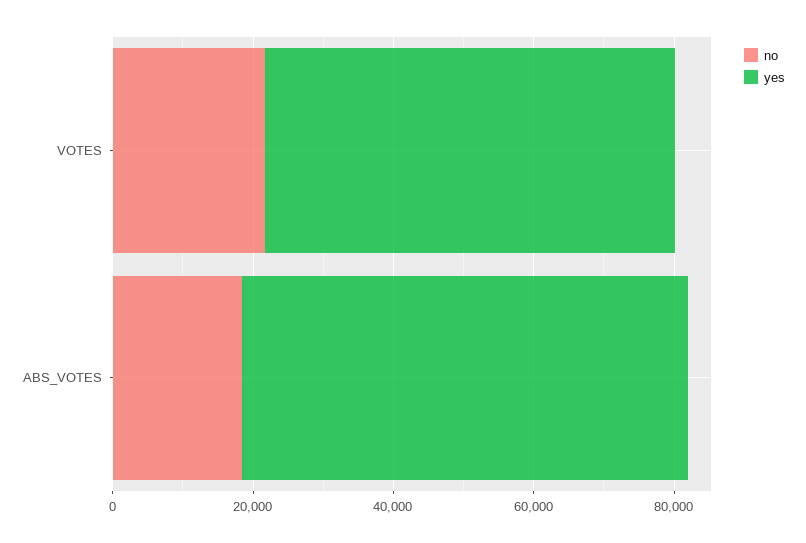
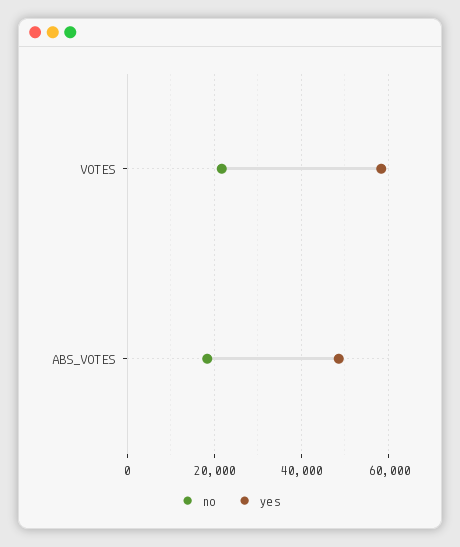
yes, ABS_VOTES: 65000 -> 48000

